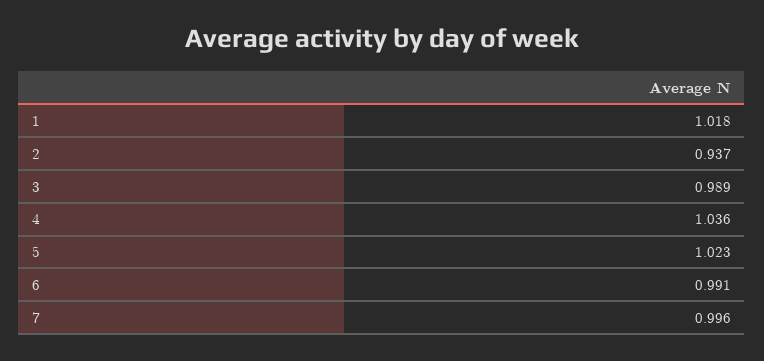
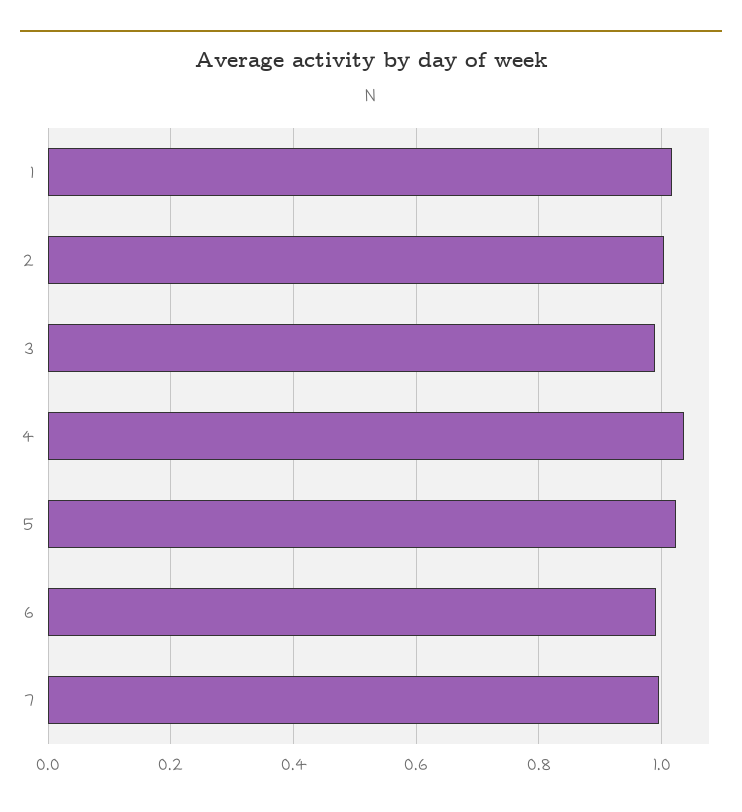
2: 0.937 -> 1

